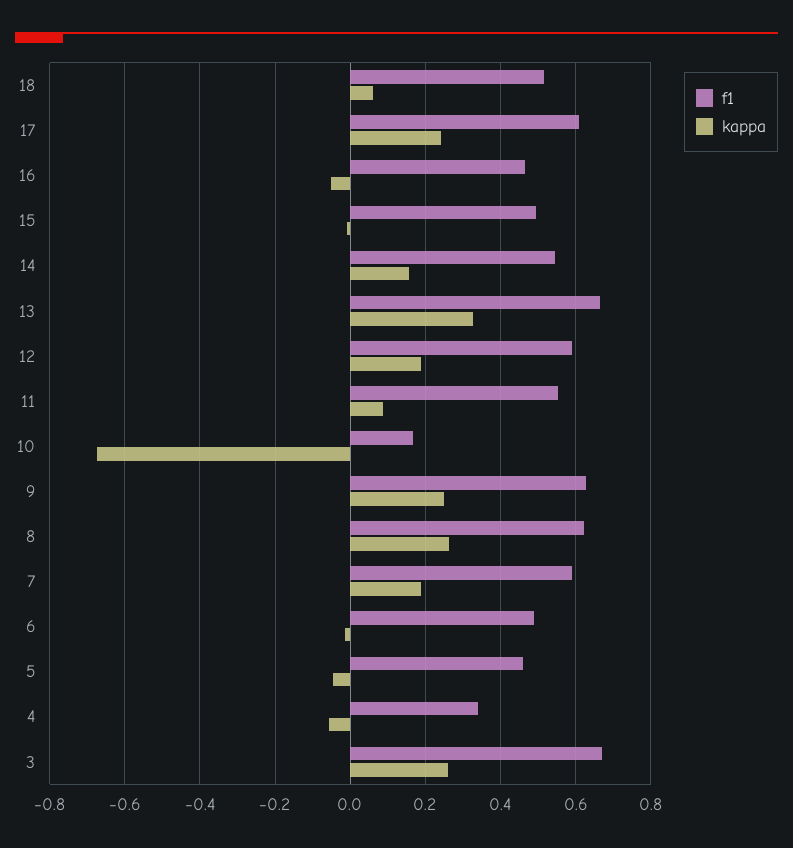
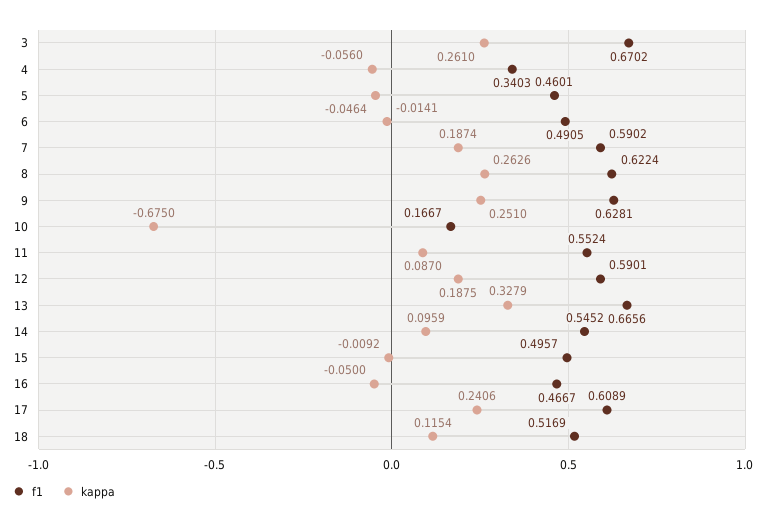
kappa, 18: 0.06 -> 0.1154
kappa, 14: 0.16 -> 0.0959

